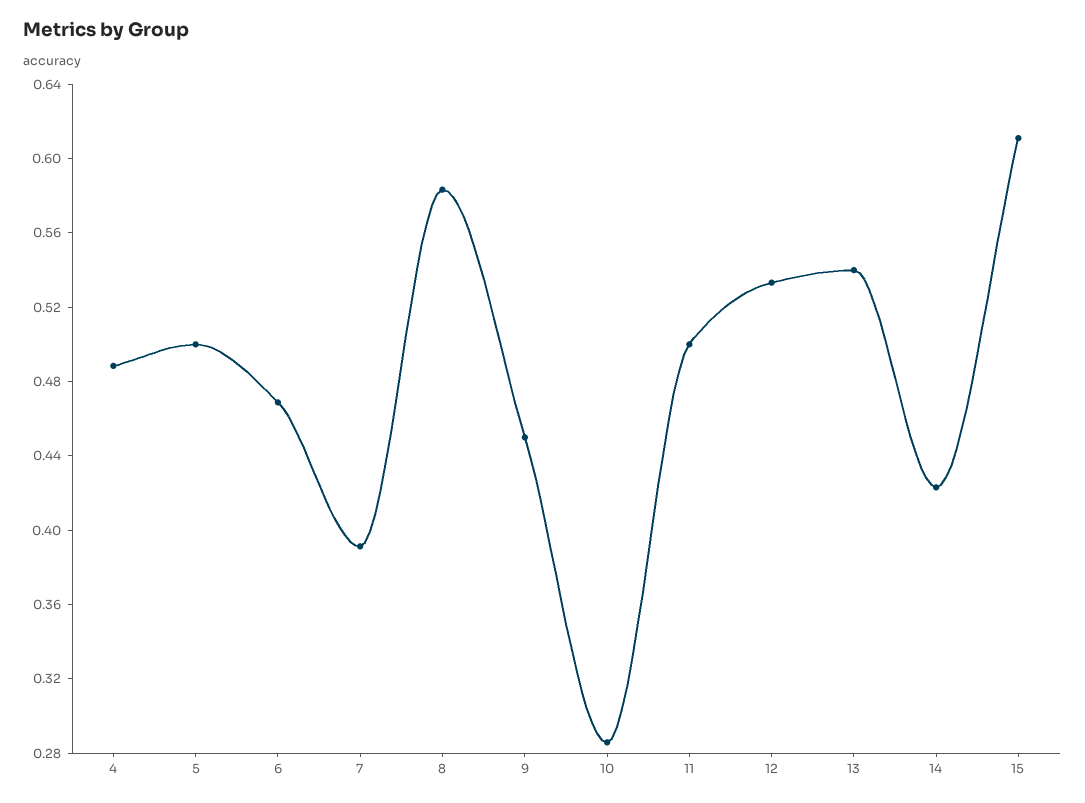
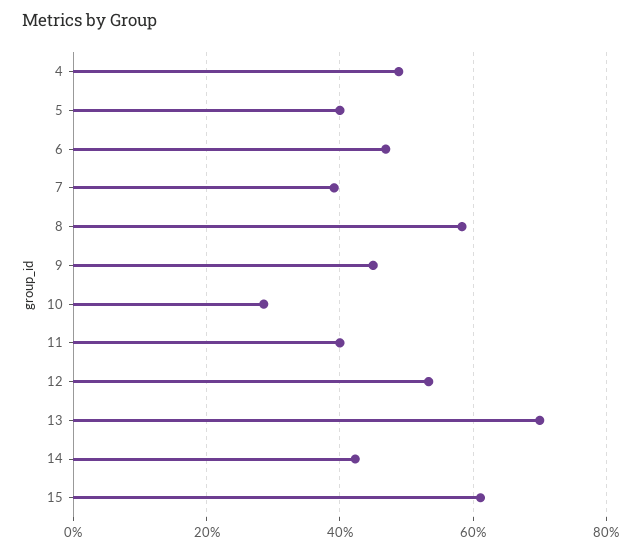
5: 0.5 -> 0.4
11: 0.5 -> 0.4
13: 0.54 -> 0.7

